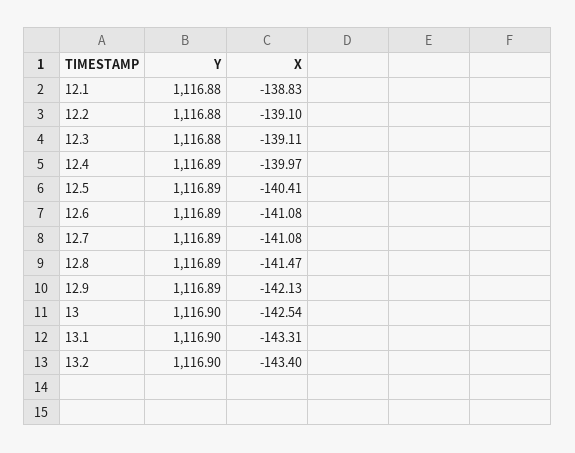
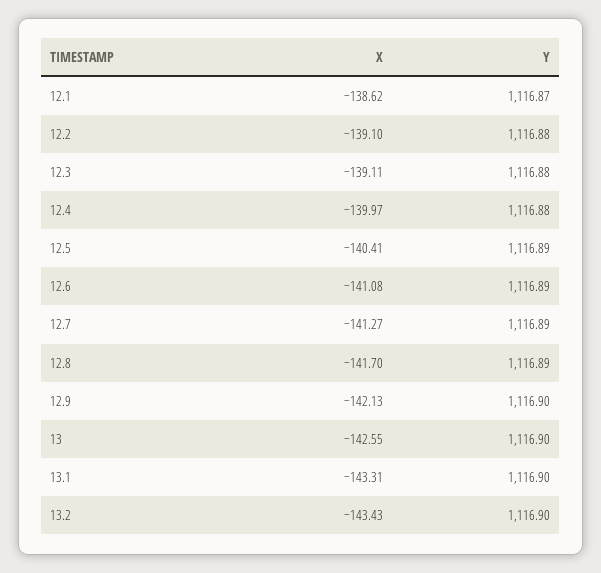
Y, 12.1: 1116.88 -> 1116.87
X, 12.1: -138.83 -> -138.62
Y, 12.4: 1116.89 -> 1116.88
X, 12.7: -141.08 -> -141.27
X, 12.8: -141.47 -> -141.7
Y, 12.9: 1116.89 -> 1116.9
X, 13: -142.54 -> -142.55
X, 13.2: -143.4 -> -143.43

